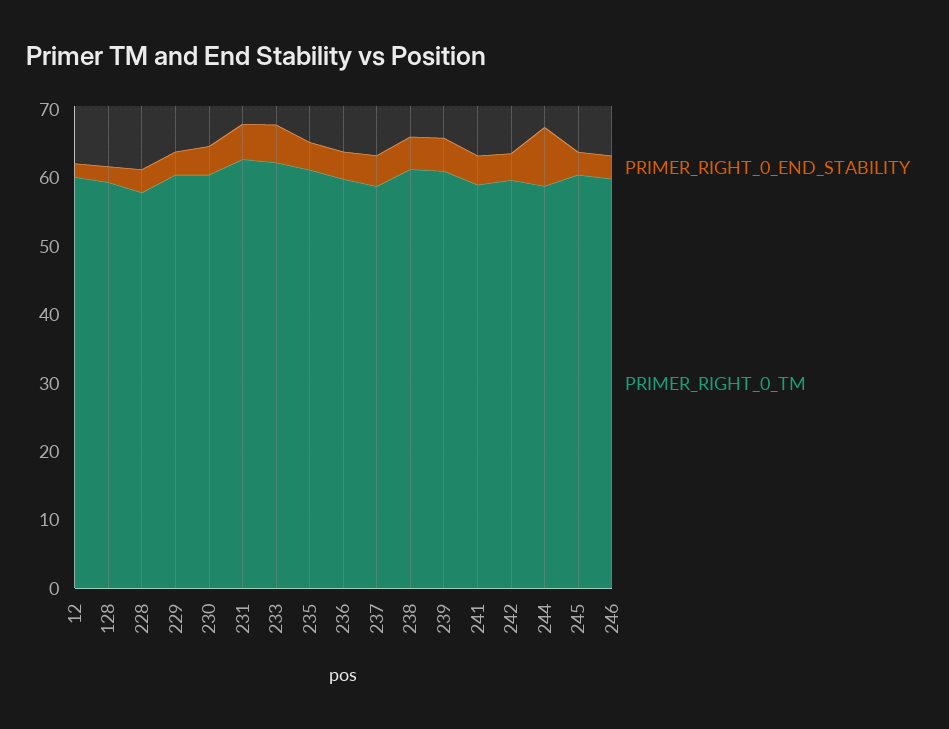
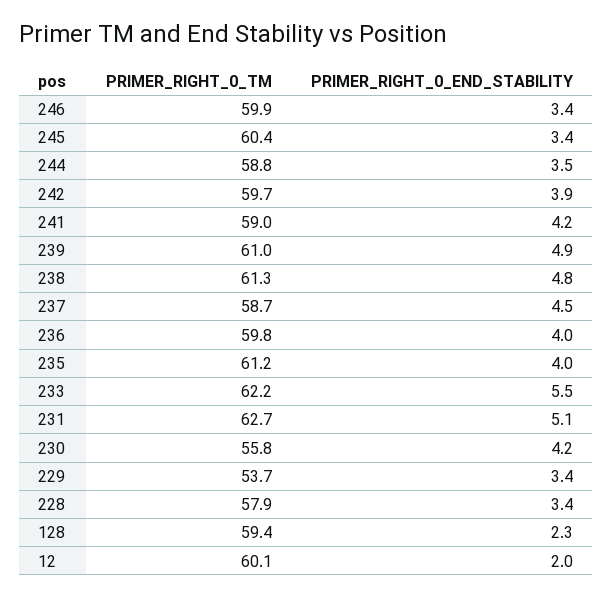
PRIMER_RIGHT_0_TM, 229: 60 -> 53.7
PRIMER_RIGHT_0_TM, 230: 60 -> 55.8
PRIMER_RIGHT_0_END_STABILITY, 244: 8 -> 3.5

